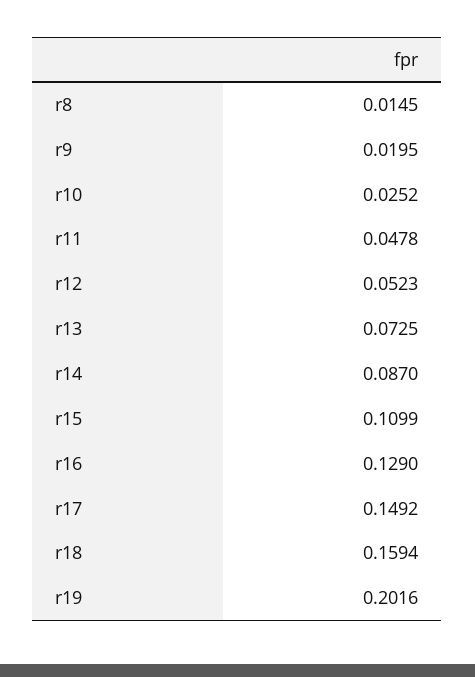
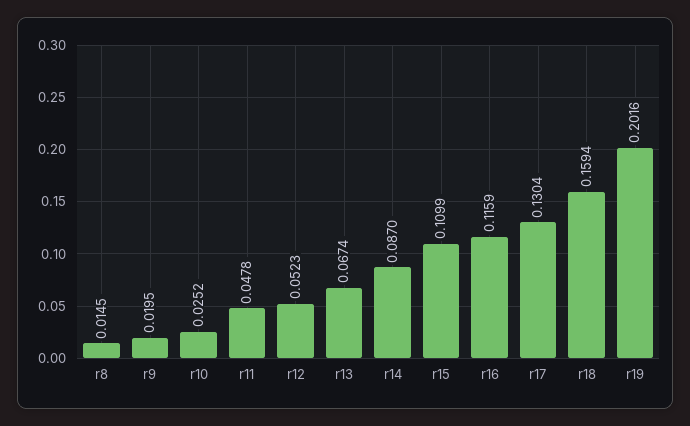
r13: 0.0725 -> 0.0674
r16: 0.129 -> 0.1159
r17: 0.1492 -> 0.1304

